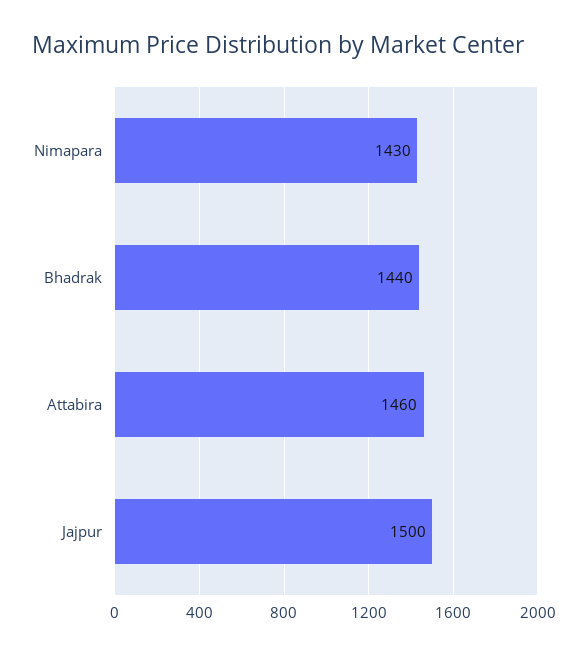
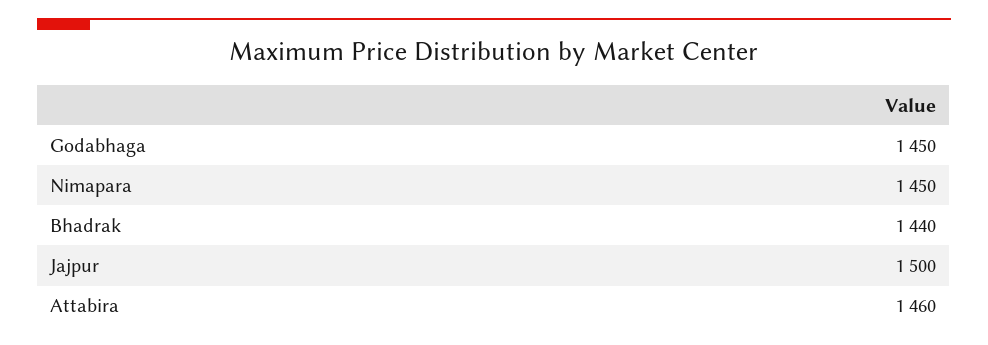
Nimapara: 1430 -> 1450
Godabhaga: none -> 1450

